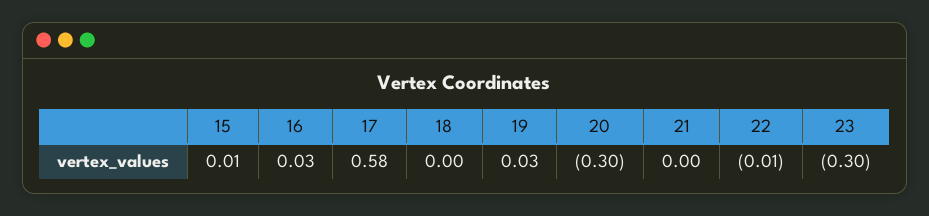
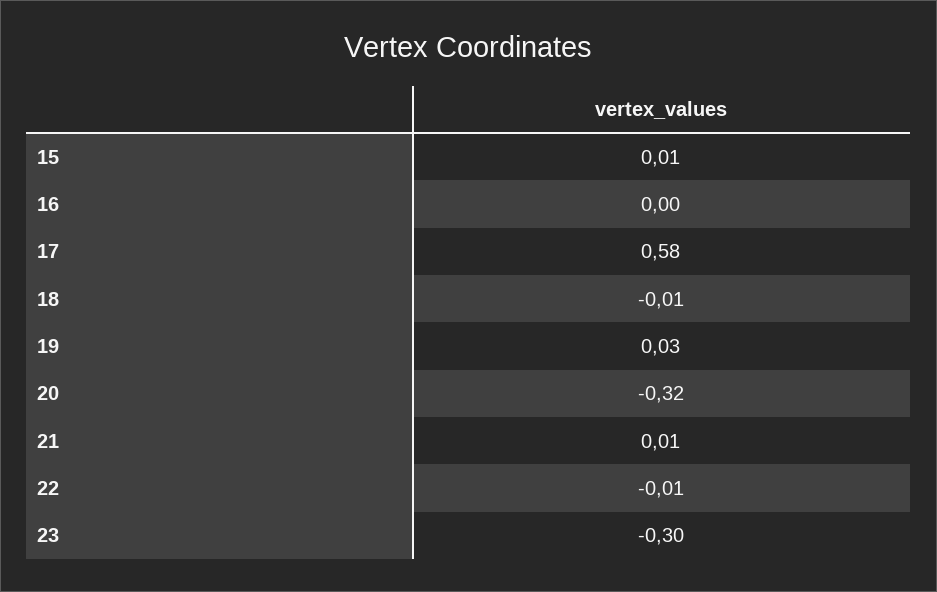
16: 0.03 -> 0
18: 0 -> -0.01
20: -0.3 -> -0.32
21: 0 -> 0.01

